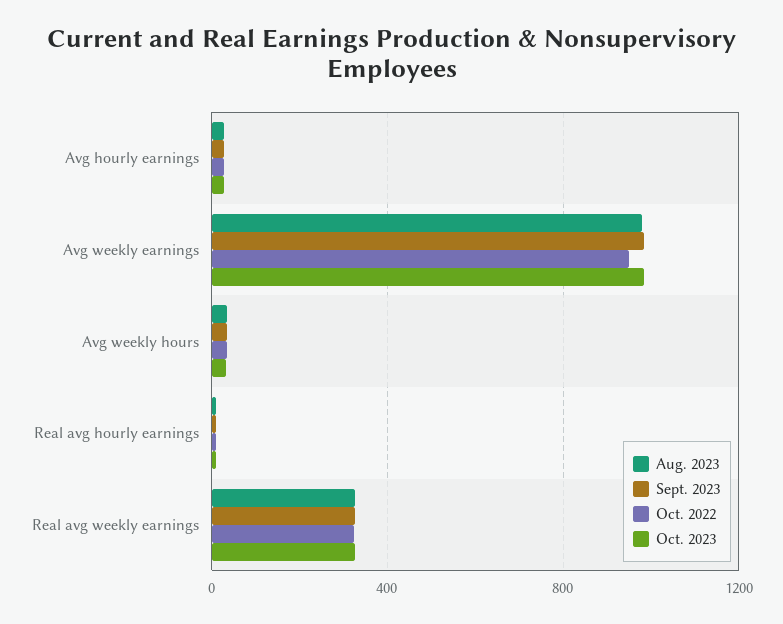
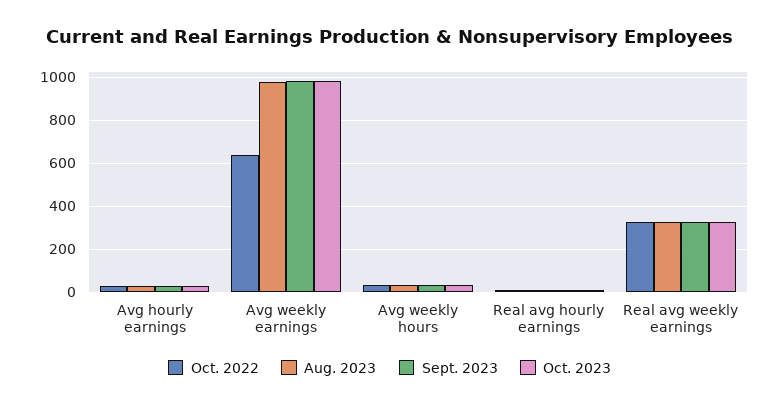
Oct. 2022, Avg weekly earnings: 950 -> 650

